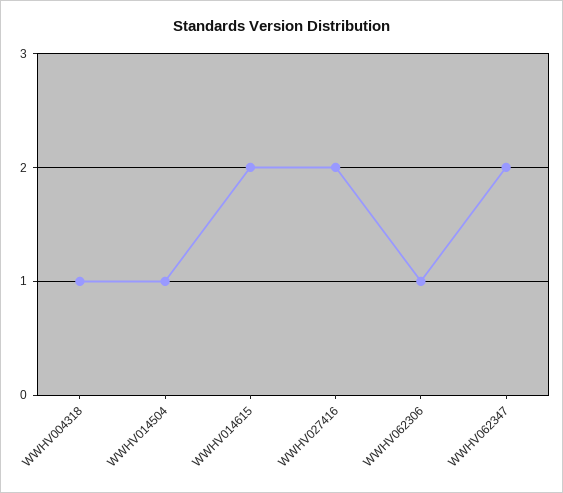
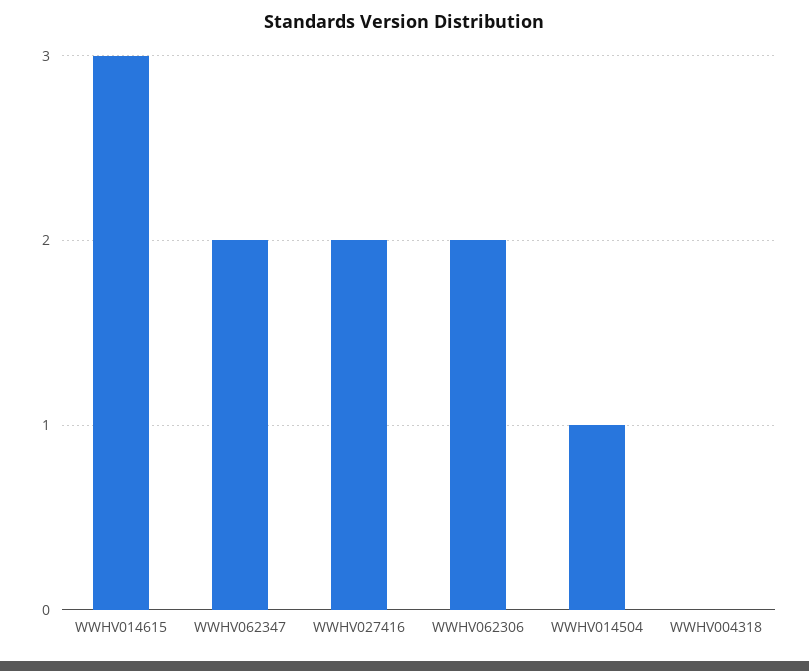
WWHV004318: 1 -> 0
WWHV014615: 2 -> 3
WWHV062306: 1 -> 2

